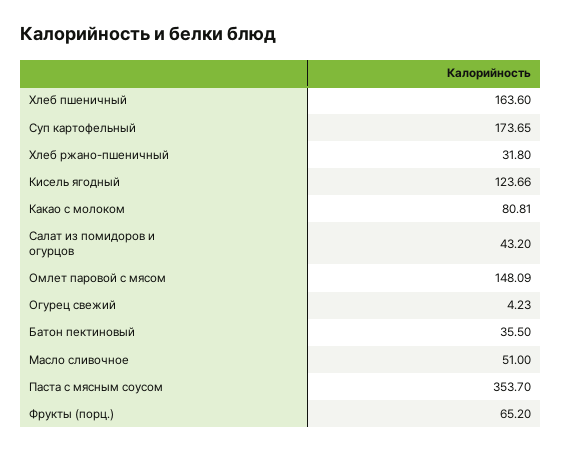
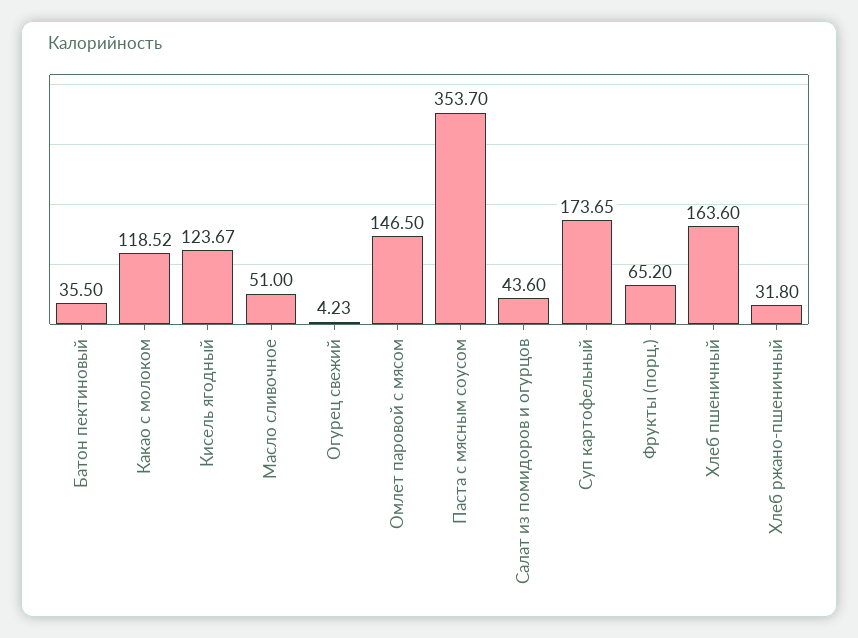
Кисель ягодный: 123.66 -> 123.67
Какао с молоком: 80.81 -> 118.52
Салат из помидоров и огурцов: 43.2 -> 43.6
Омлет паровой с мясом: 148.09 -> 146.5

